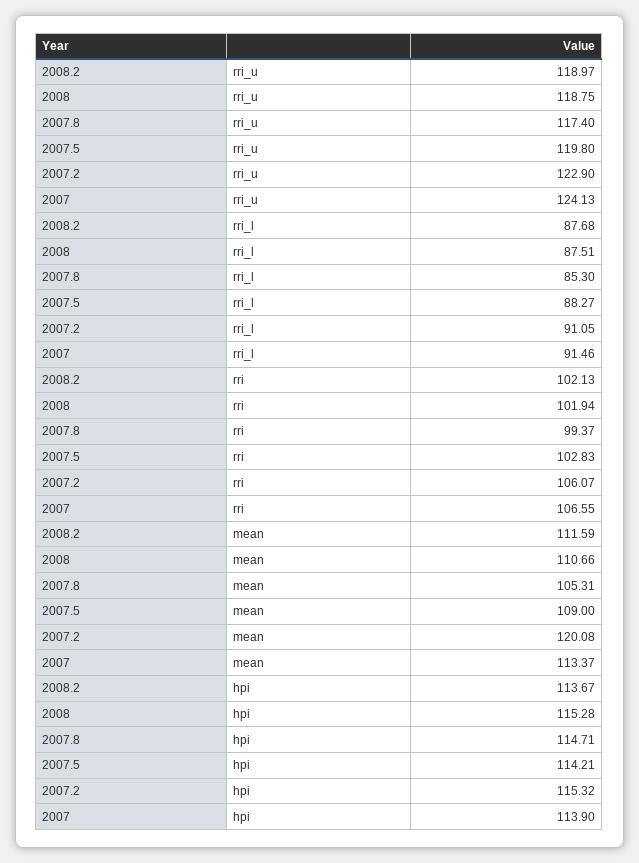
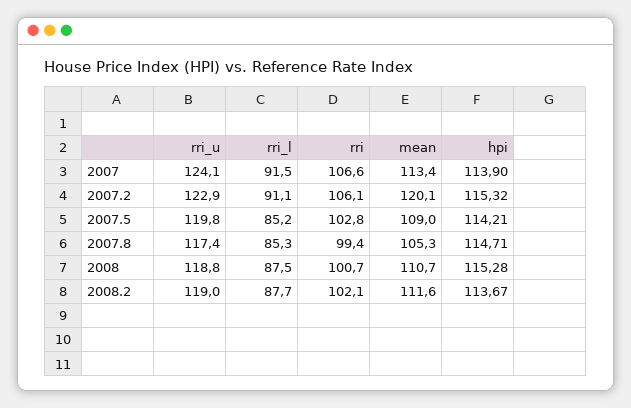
2007.5, rri_l: 88.27 -> 85.2
2008, rri: 101.94 -> 100.7

